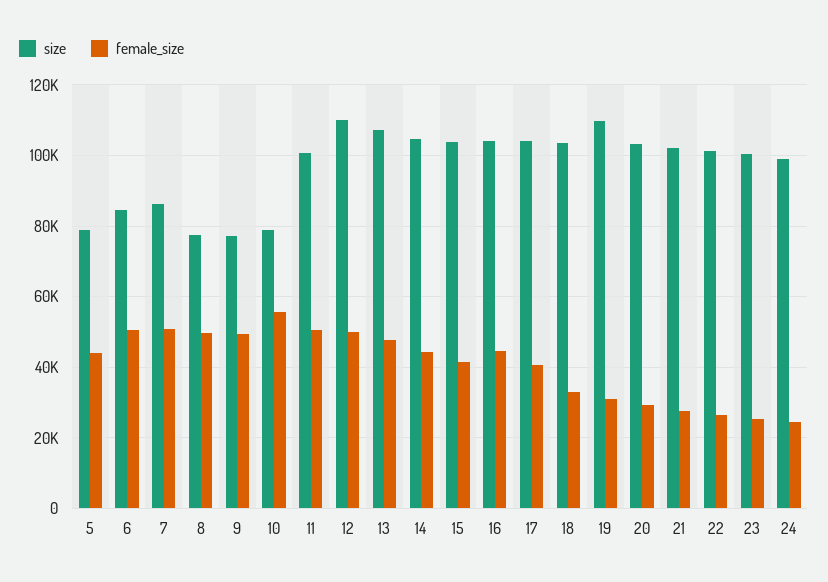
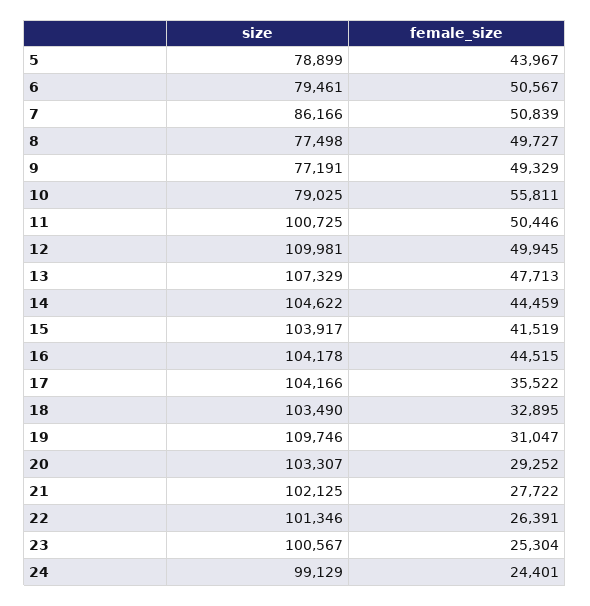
size, 6: 84000 -> 79461
female_size, 17: 40000 -> 35522

